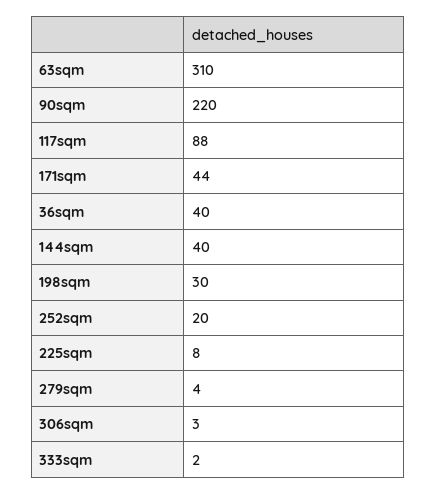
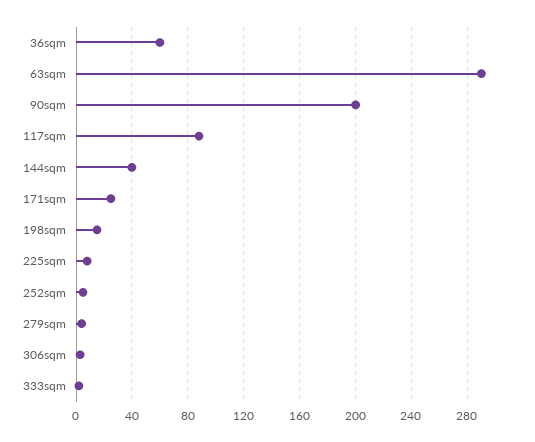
63sqm: 310 -> 290
90sqm: 220 -> 200
171sqm: 44 -> 25
36sqm: 40 -> 60
198sqm: 30 -> 15
252sqm: 20 -> 5

